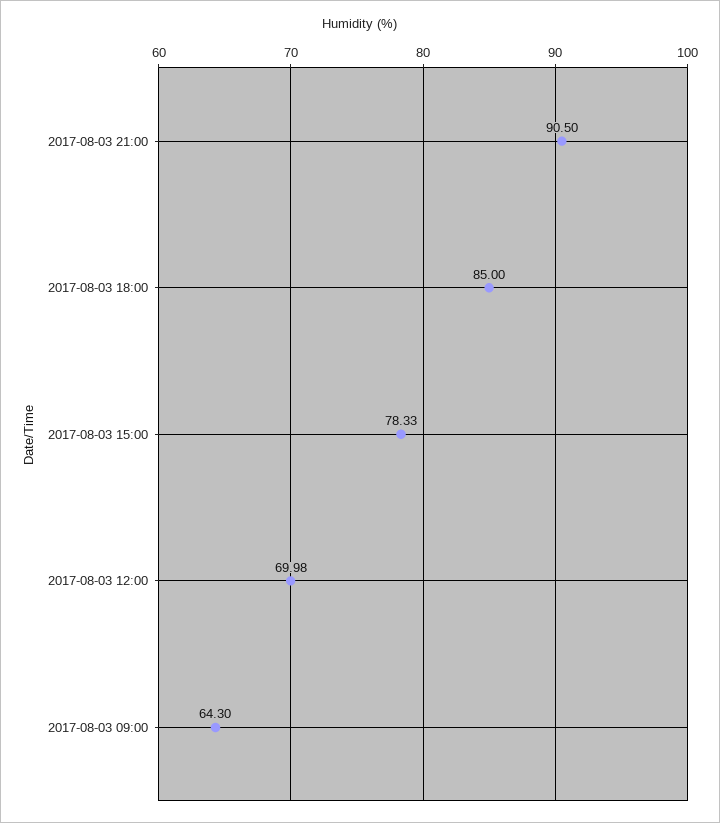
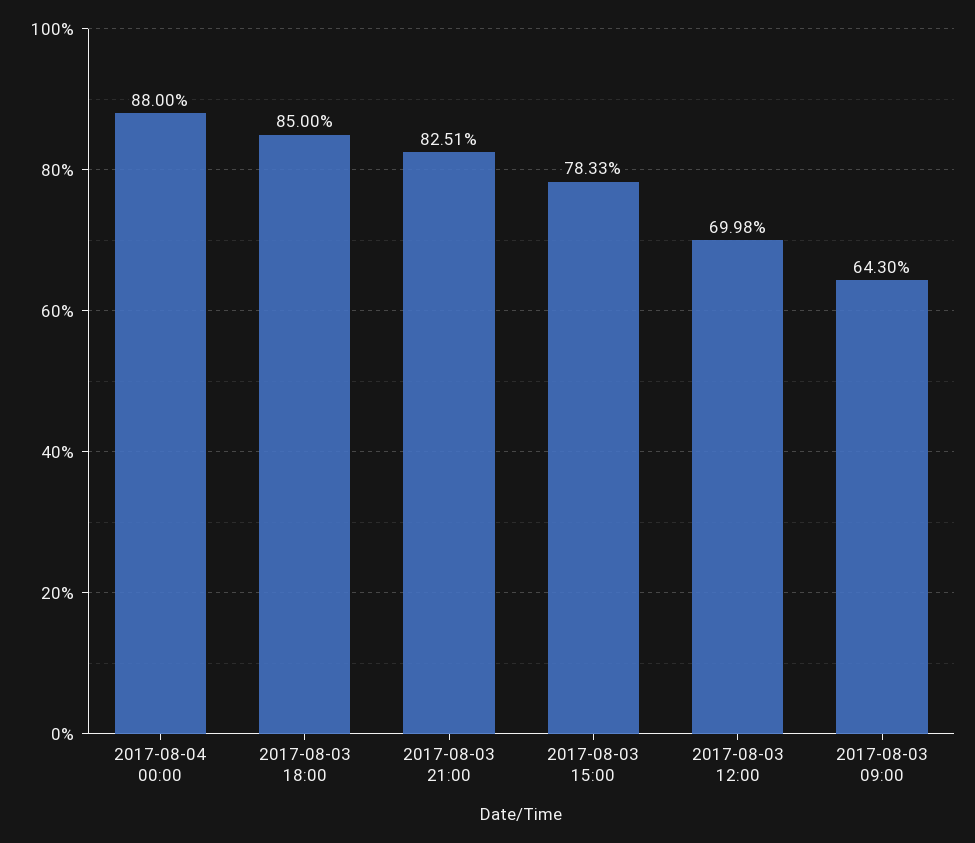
2017-08-03 21:00: 90.5 -> 82.51
2017-08-04 00:00: none -> 88

